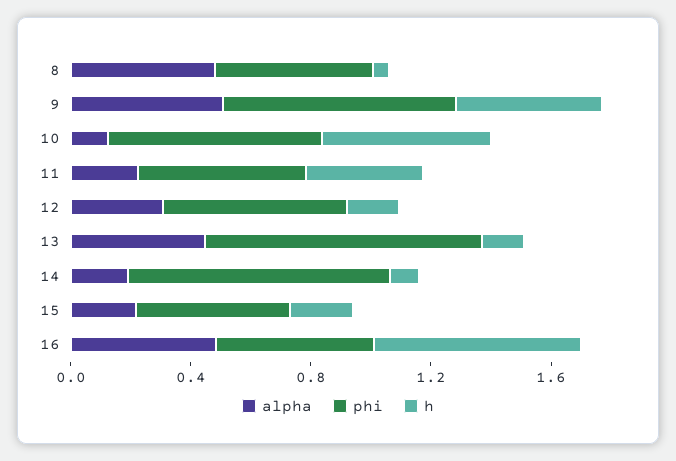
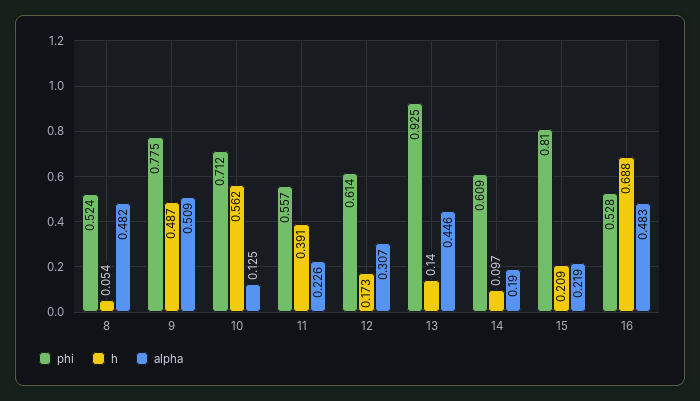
phi, 14: 0.9 -> 0.609
phi, 15: 0.5 -> 0.81

